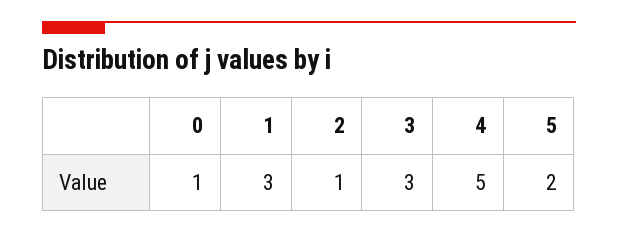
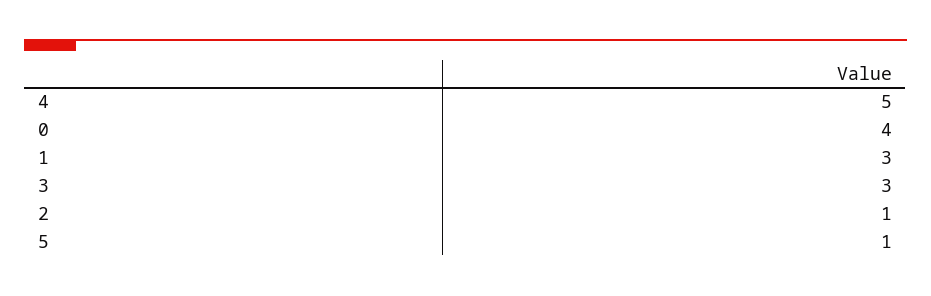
0: 1 -> 4
5: 2 -> 1

